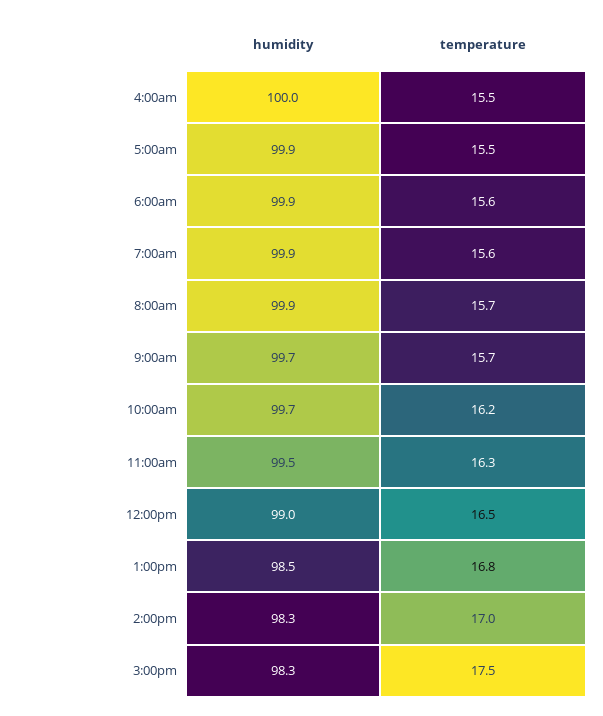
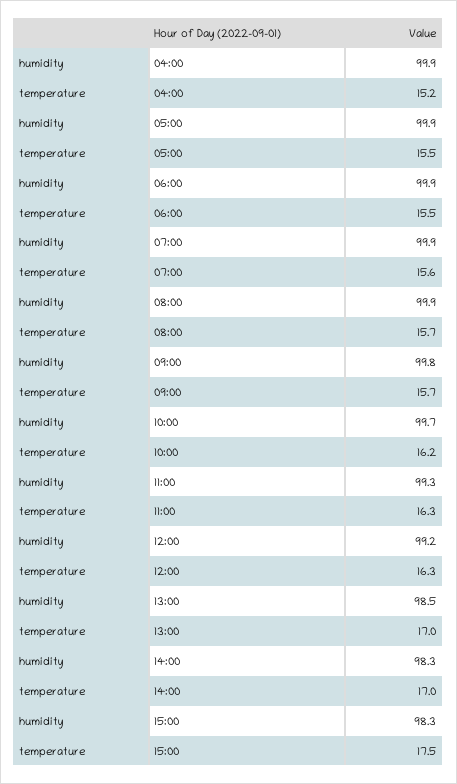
humidity, 4:00am: 100 -> 99.9
temperature, 4:00am: 15.5 -> 15.2
temperature, 6:00am: 15.6 -> 15.5
humidity, 9:00am: 99.7 -> 99.8
humidity, 11:00am: 99.5 -> 99.3
humidity, 12:00pm: 99 -> 99.2
temperature, 12:00pm: 16.5 -> 16.3
temperature, 1:00pm: 16.8 -> 17

